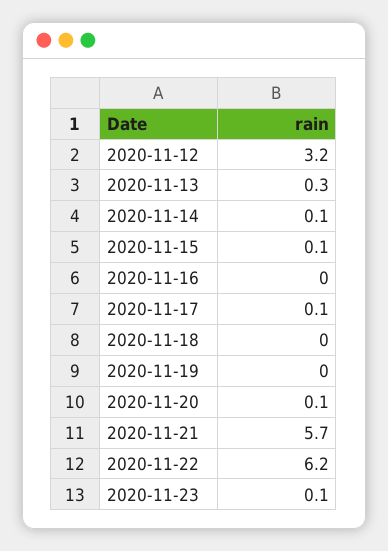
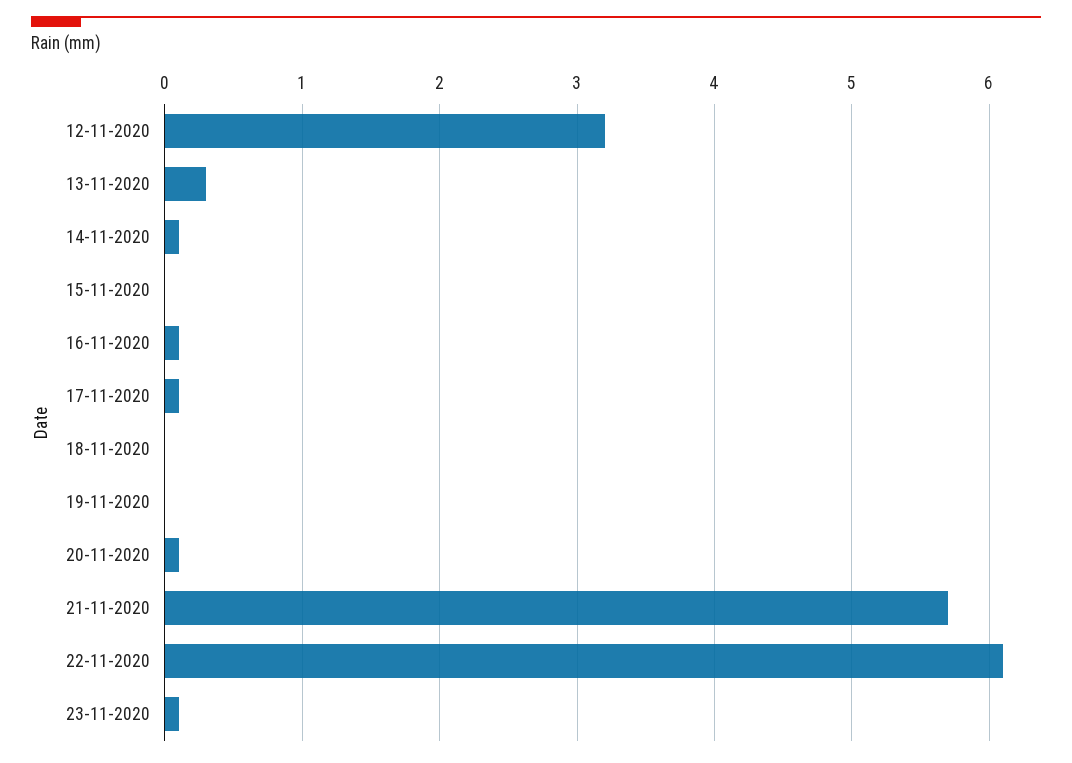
2020-11-15: 0.1 -> 0
2020-11-16: 0 -> 0.1
2020-11-22: 6.2 -> 6.1

